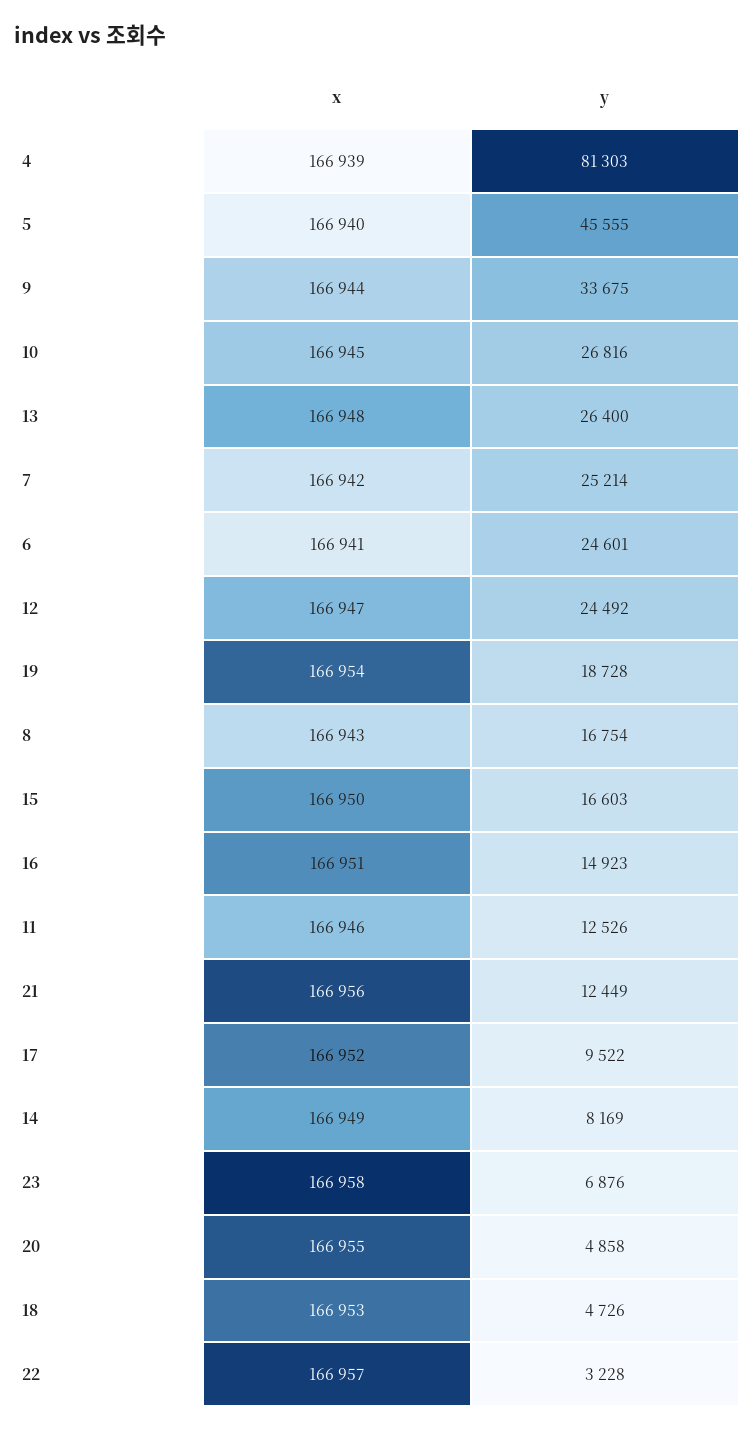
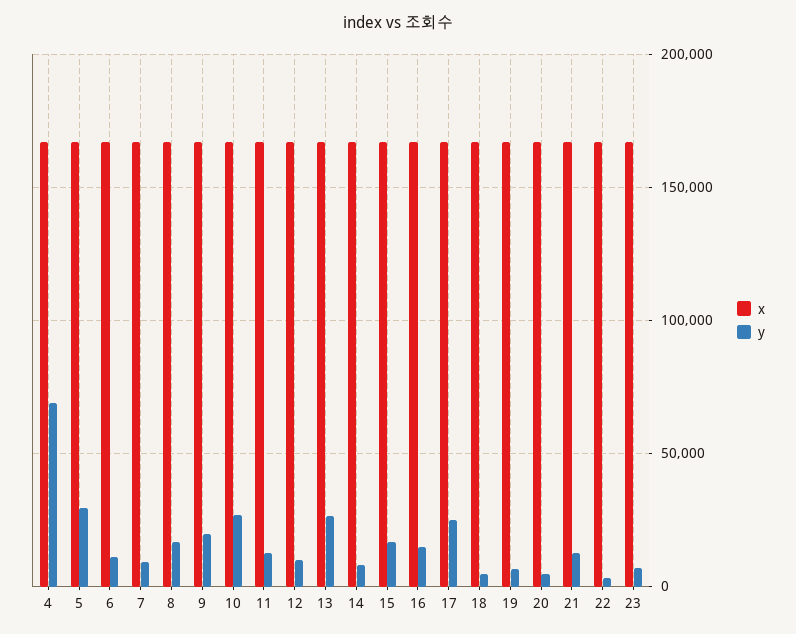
y, 4: 81303 -> 70000
y, 5: 45555 -> 30000
y, 9: 33675 -> 20000
y, 7: 25214 -> 10000
y, 6: 24601 -> 10000
y, 12: 24492 -> 10000
y, 19: 18728 -> 5000
y, 17: 9522 -> 25000

